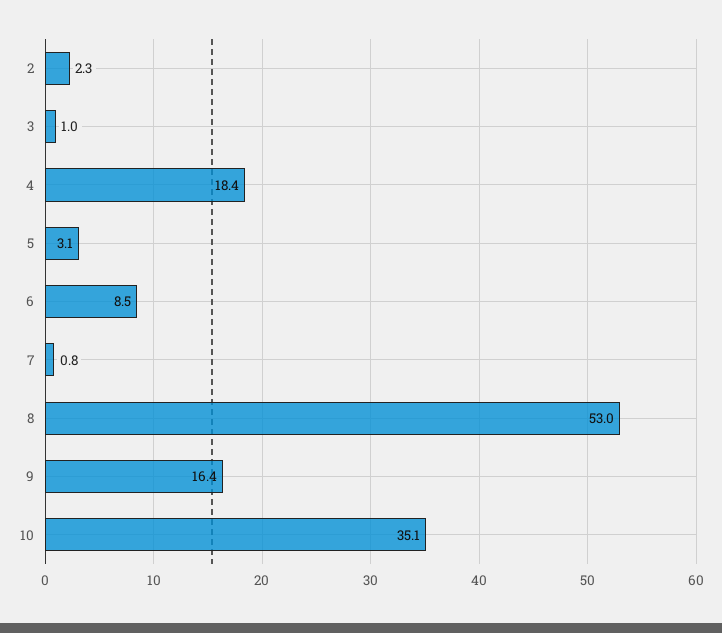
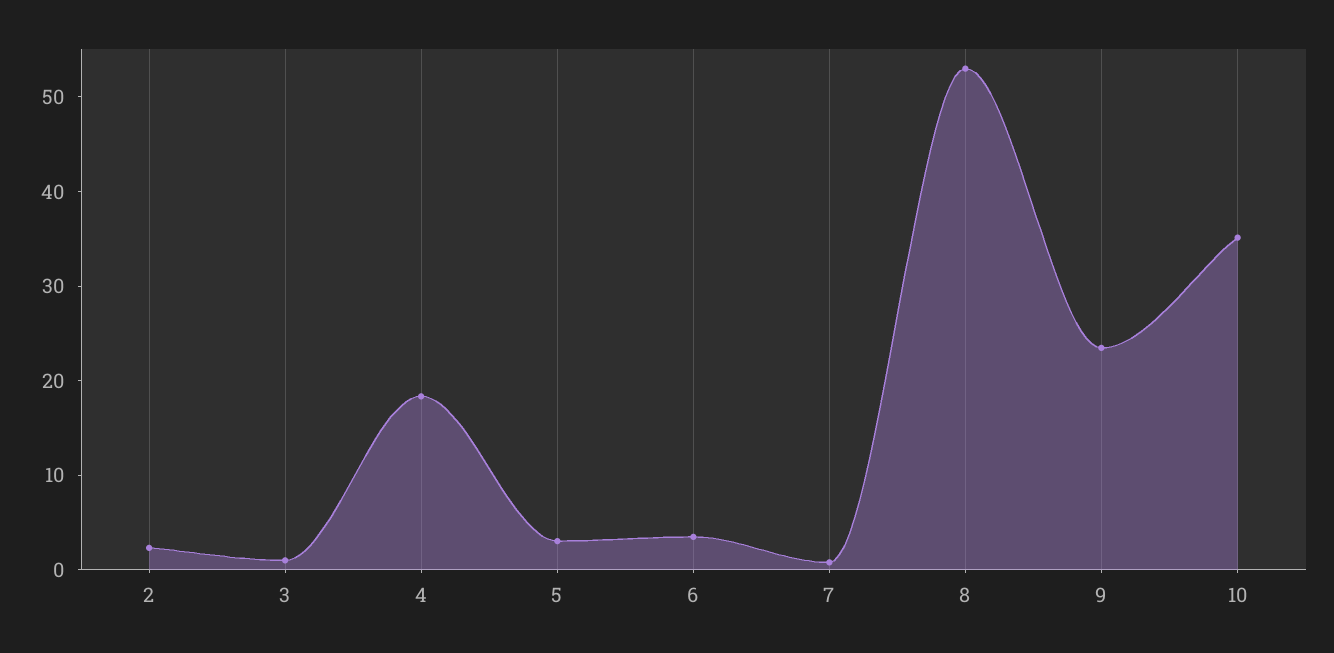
6: 8.5 -> 4
9: 16.4 -> 24

